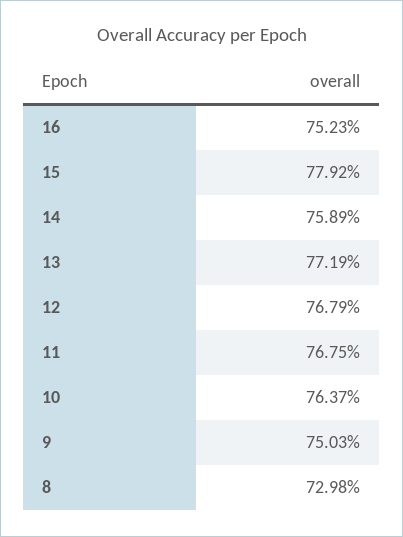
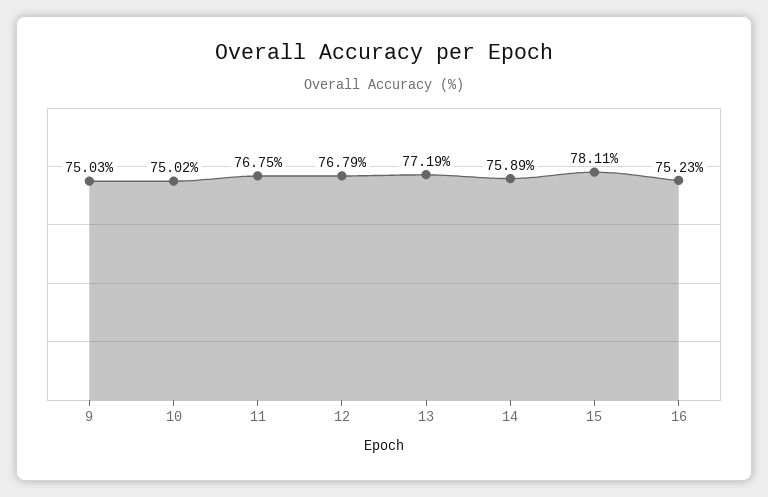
15: 77.92 -> 78.11
10: 76.37 -> 75.02
8: 72.98 -> none

